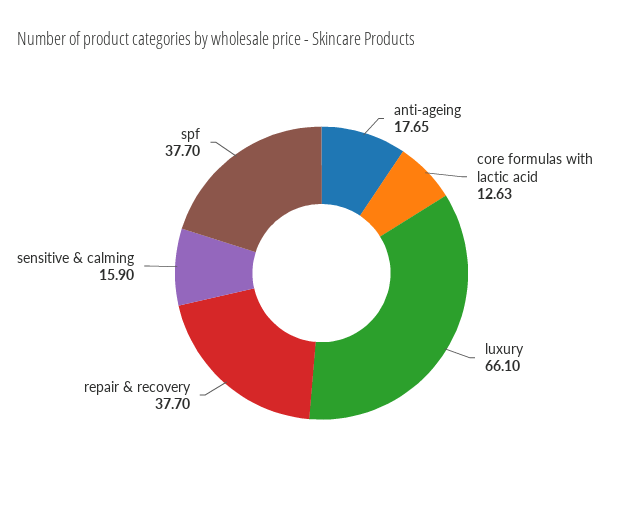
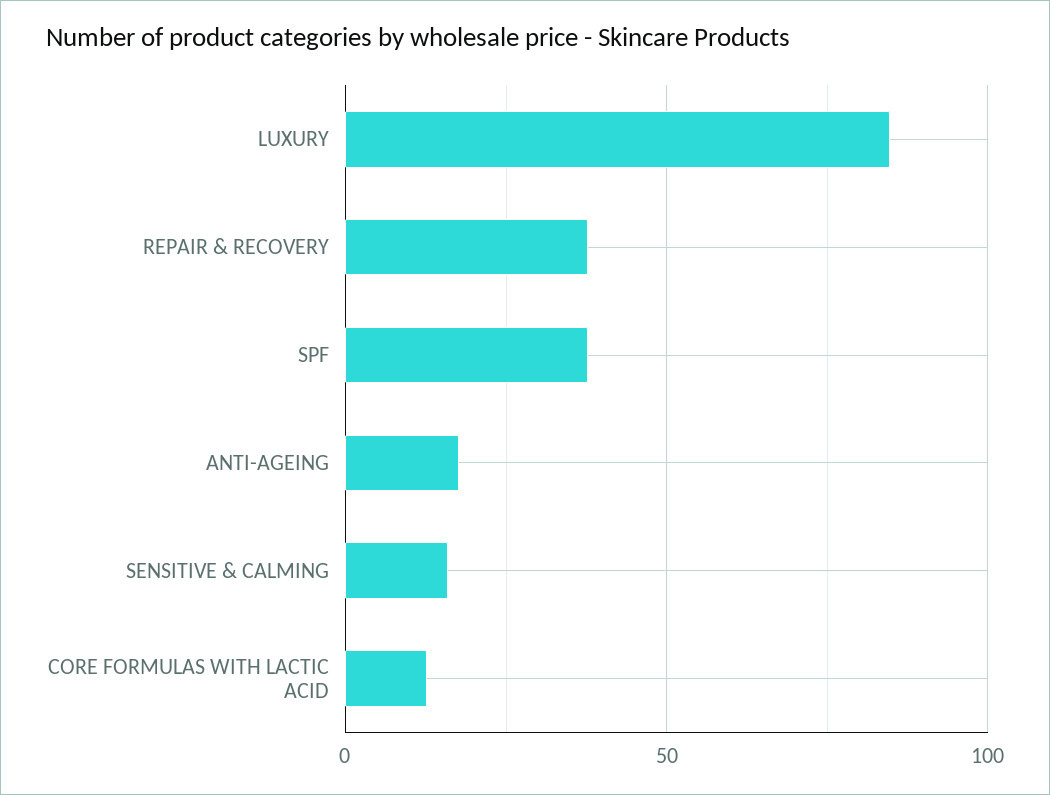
luxury: 66.1 -> 85

